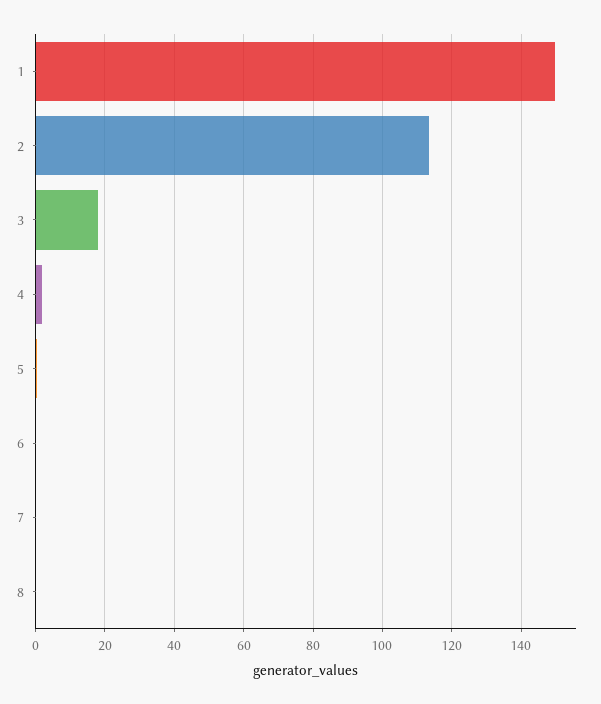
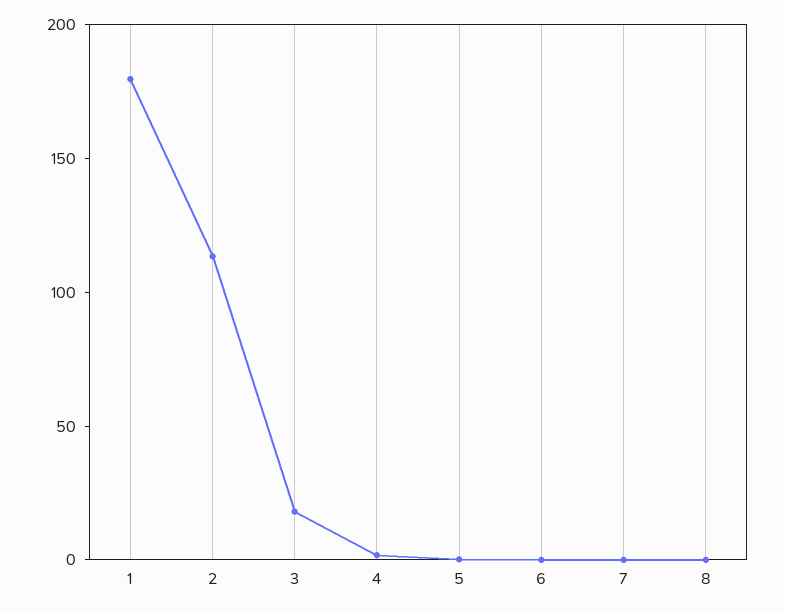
1: 150 -> 180

